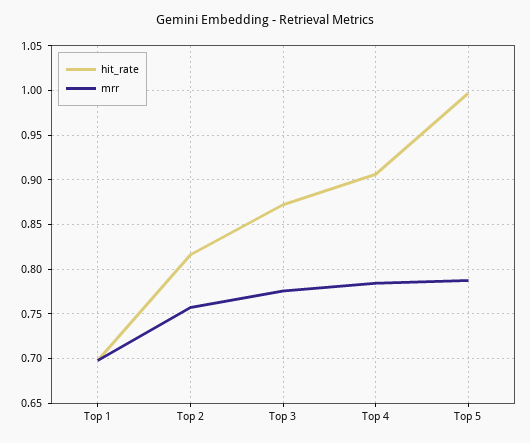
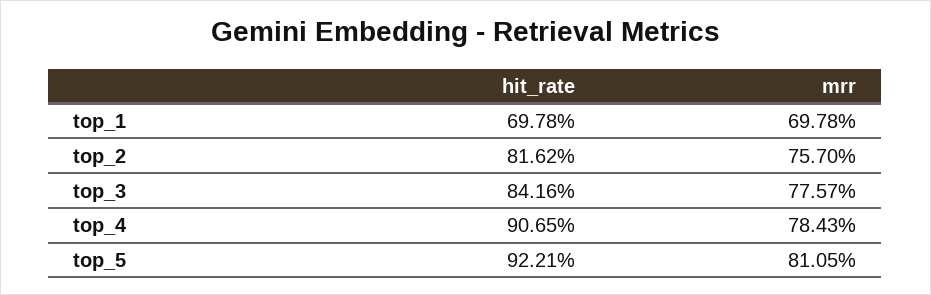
hit_rate, Top 3: 0.87 -> 0.8416
hit_rate, Top 5: 1 -> 0.9221
mrr, Top 5: 0.79 -> 0.8105

